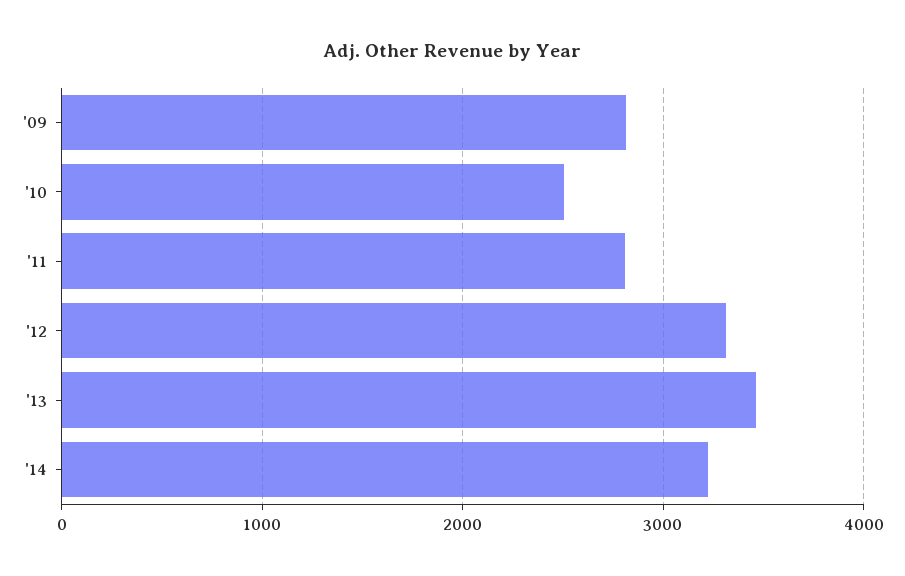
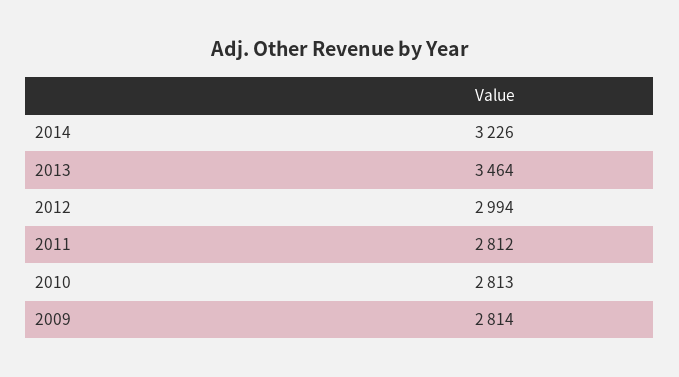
'10: 2500 -> 2813
'12: 3300 -> 2994

